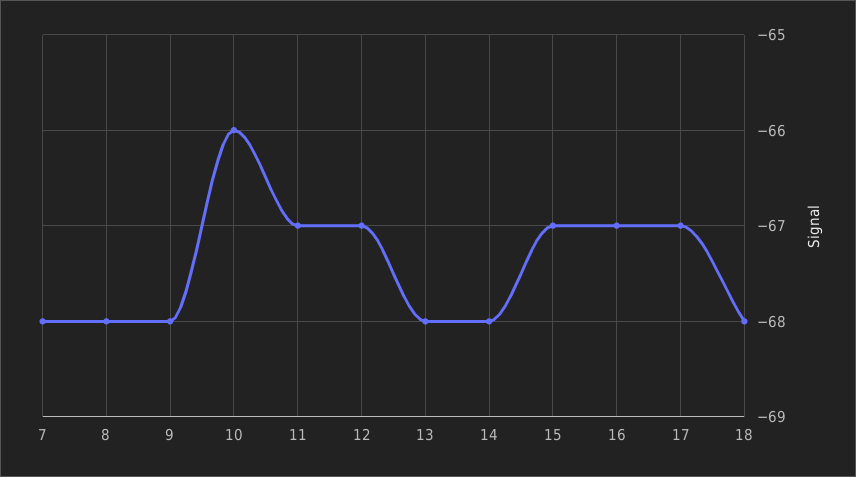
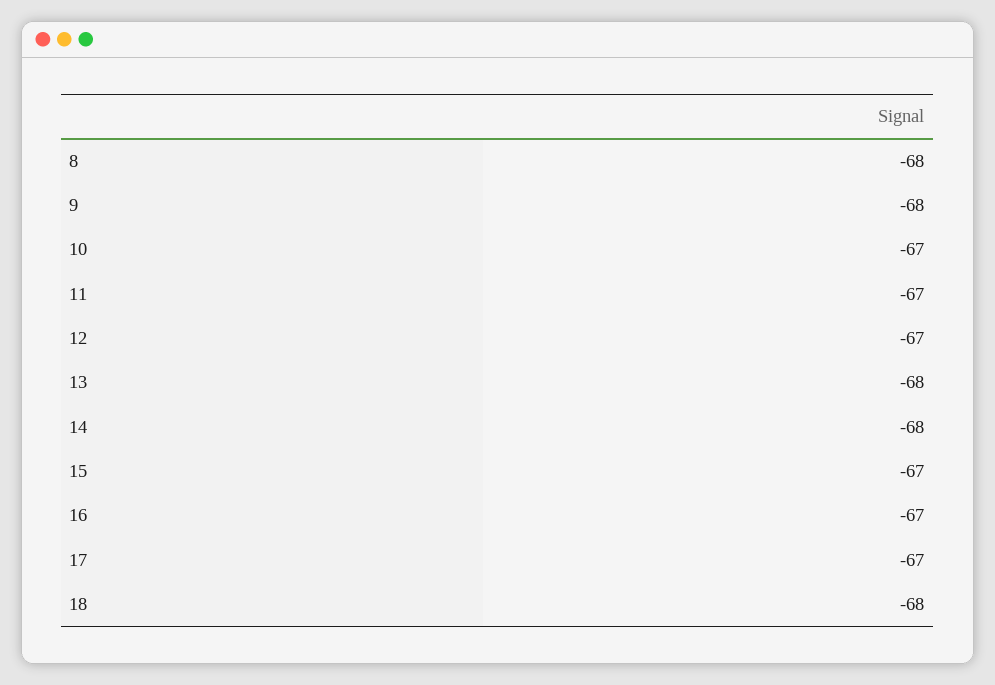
7: -68 -> none
10: -66 -> -67

